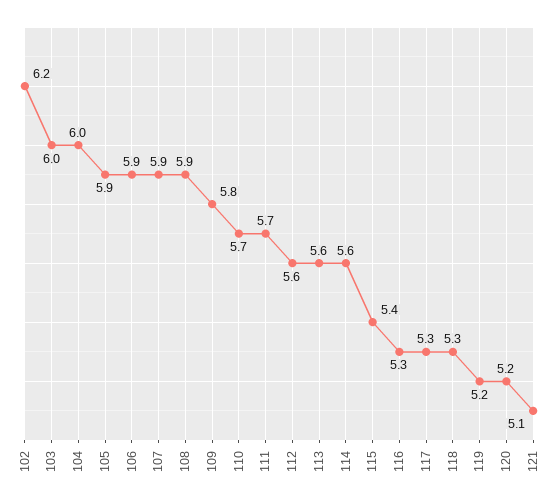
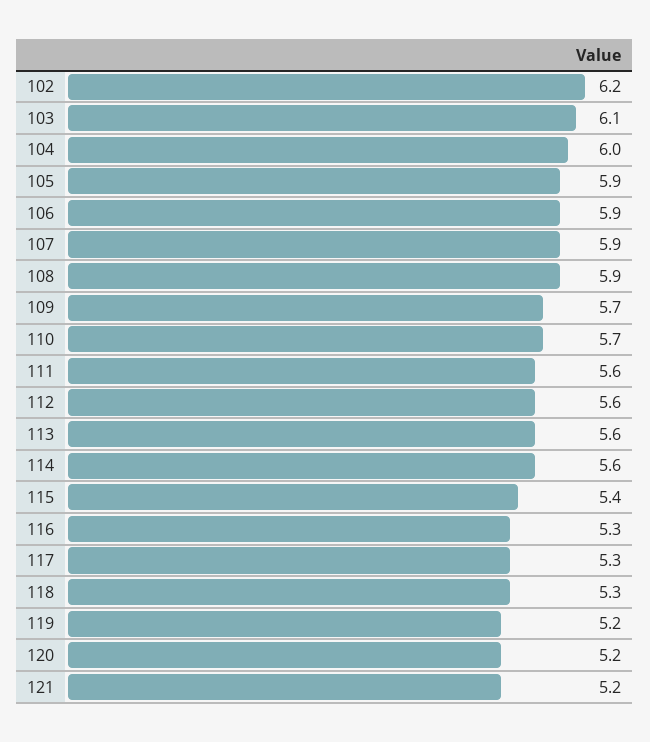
103: 6 -> 6.1
109: 5.8 -> 5.7
111: 5.7 -> 5.6
121: 5.1 -> 5.2

